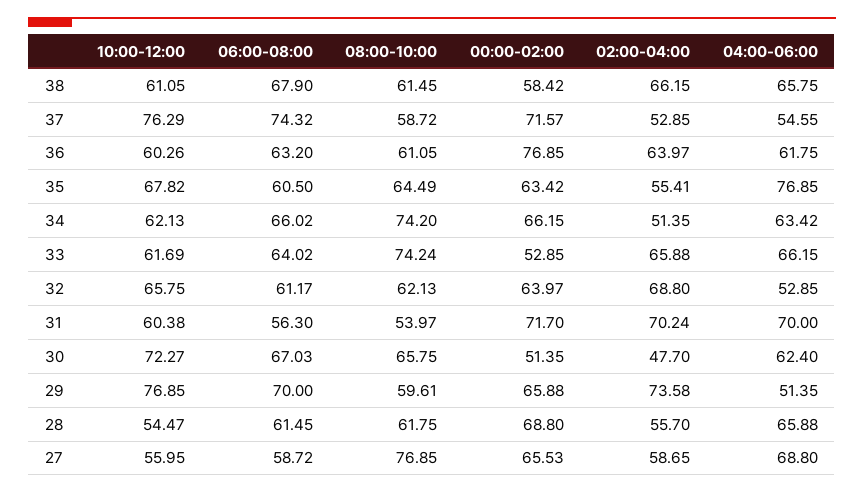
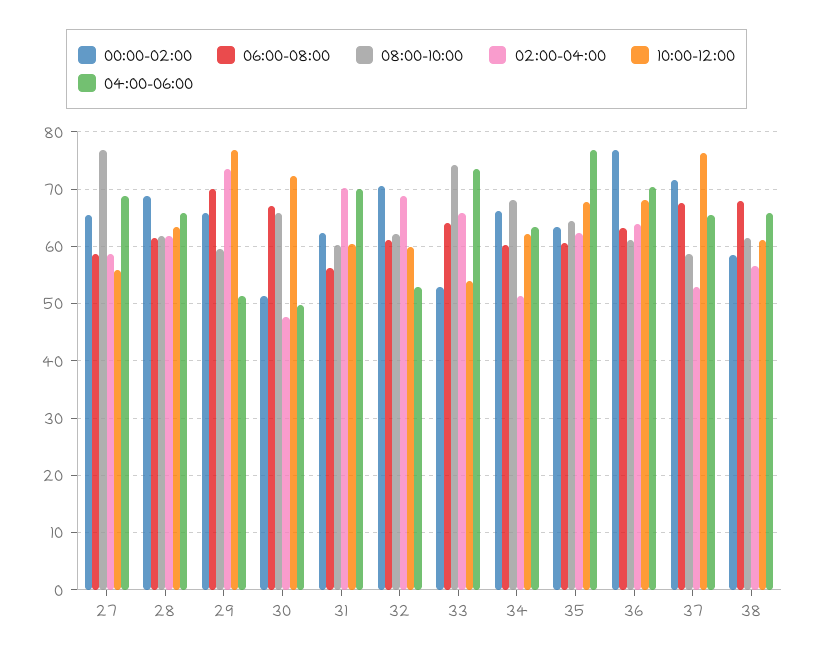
02:00-04:00, 38: 66.15 -> 56
06:00-08:00, 37: 74.32 -> 68
04:00-06:00, 37: 54.55 -> 66
10:00-12:00, 36: 60.26 -> 68
04:00-06:00, 36: 61.75 -> 70
02:00-04:00, 35: 55.41 -> 62
06:00-08:00, 34: 66.02 -> 60
08:00-10:00, 34: 74.2 -> 68
10:00-12:00, 33: 61.69 -> 54
04:00-06:00, 33: 66.15 -> 74
10:00-12:00, 32: 65.75 -> 60
00:00-02:00, 32: 63.97 -> 70
08:00-10:00, 31: 53.97 -> 60
00:00-02:00, 31: 71.7 -> 62
04:00-06:00, 30: 62.4 -> 50
10:00-12:00, 28: 54.47 -> 64
02:00-04:00, 28: 55.7 -> 62

